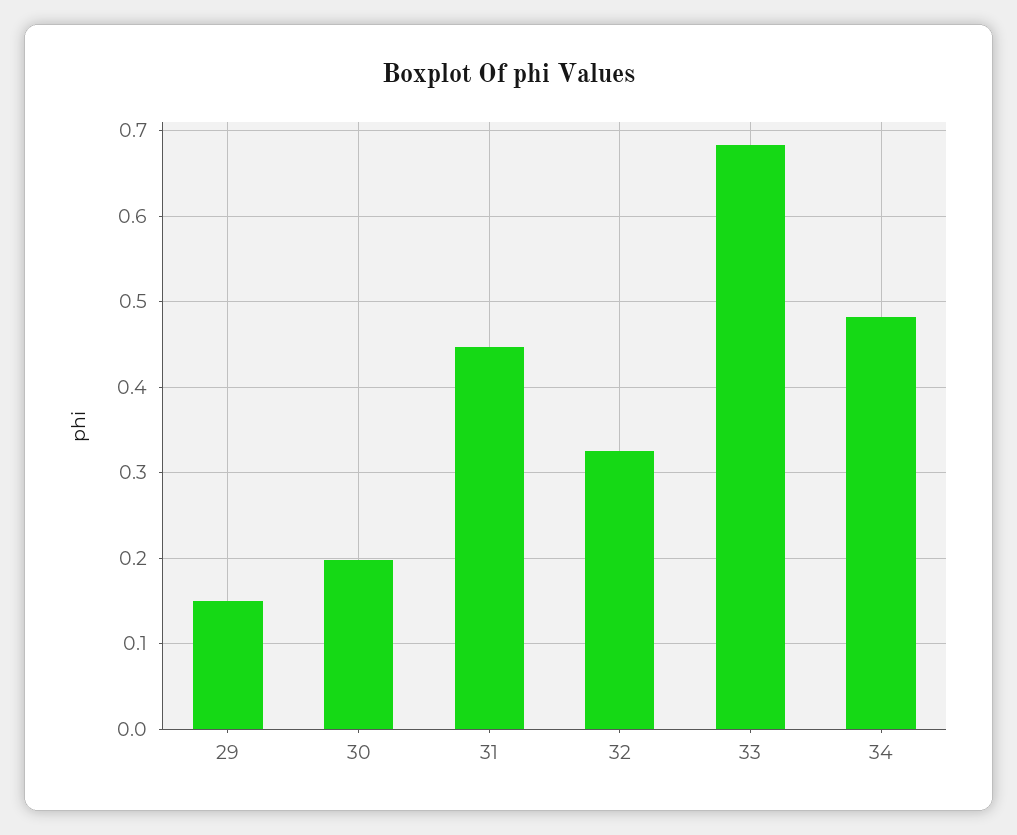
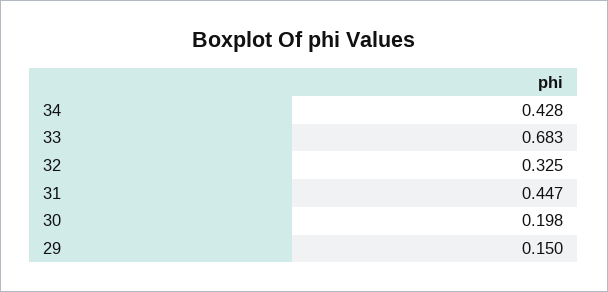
34: 0.48 -> 0.428

